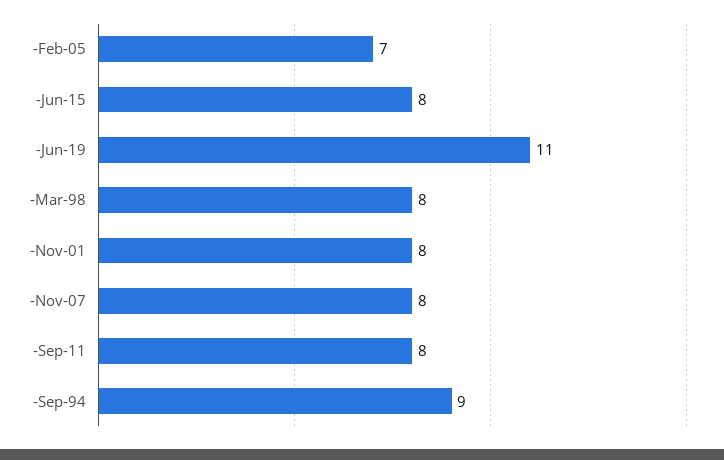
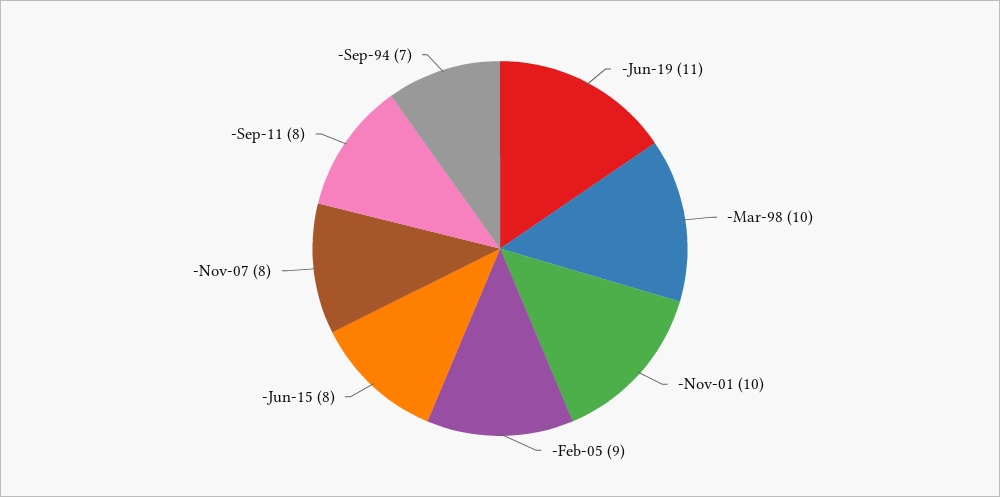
-Feb-05: 7 -> 9
-Mar-98: 8 -> 10
-Nov-01: 8 -> 10
-Sep-94: 9 -> 7

